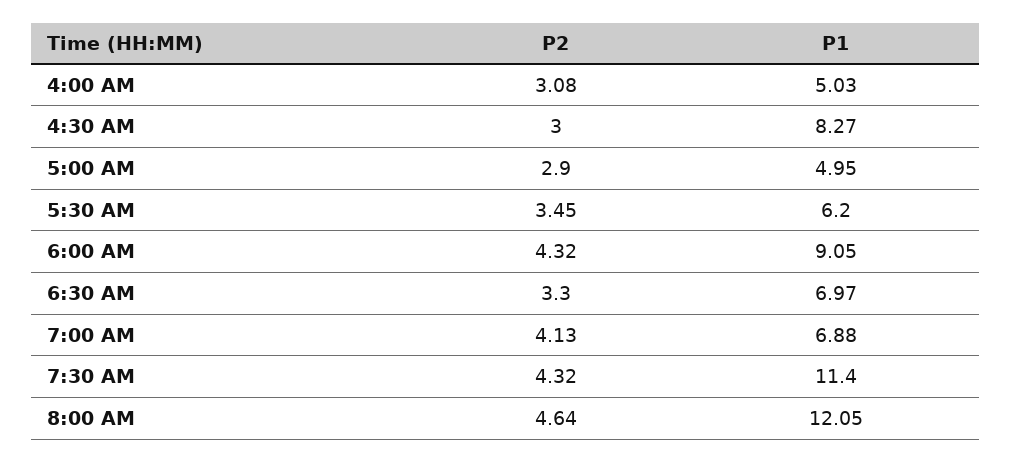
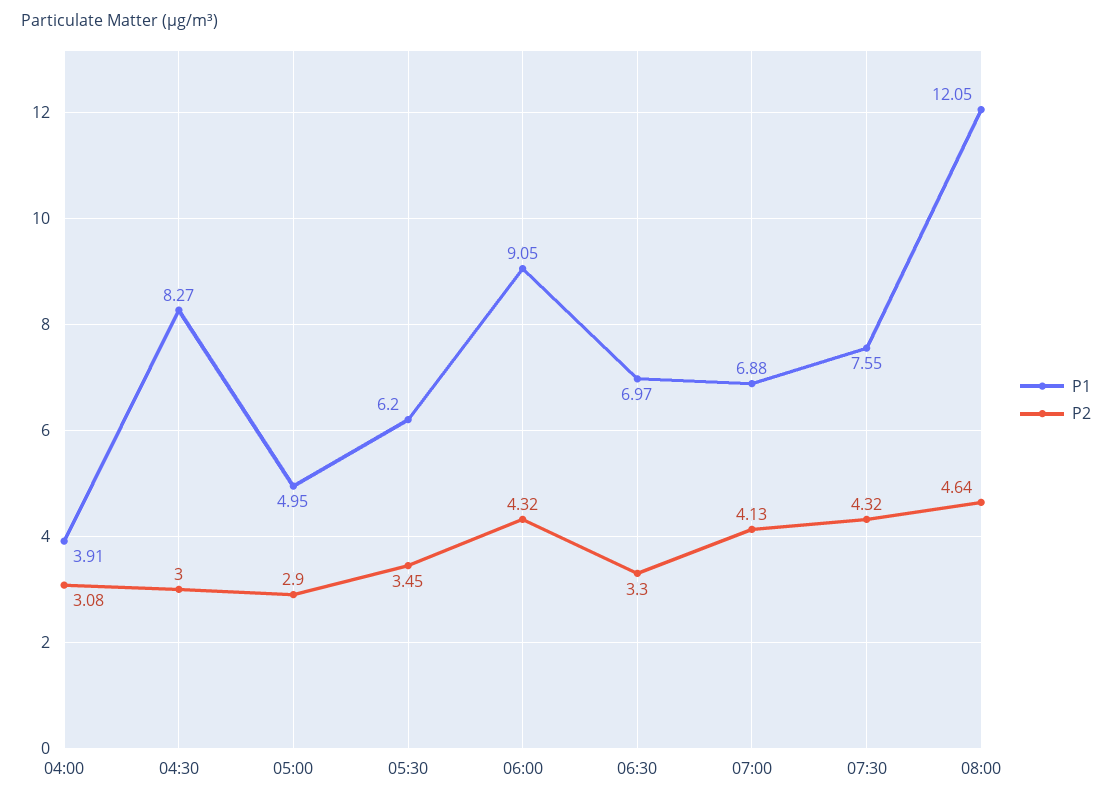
P1, 4:00 AM: 5.03 -> 3.91
P1, 7:30 AM: 11.4 -> 7.55

